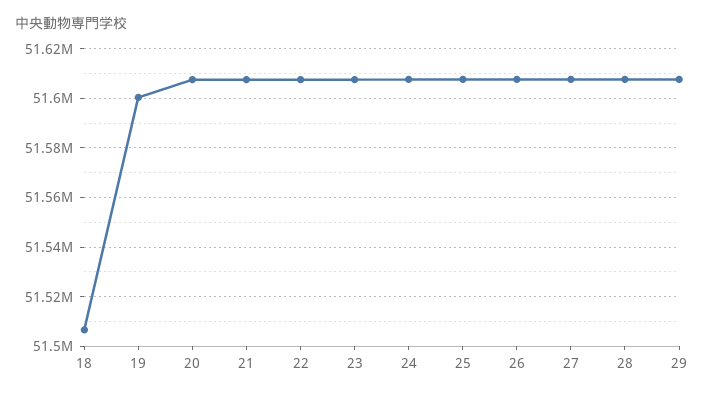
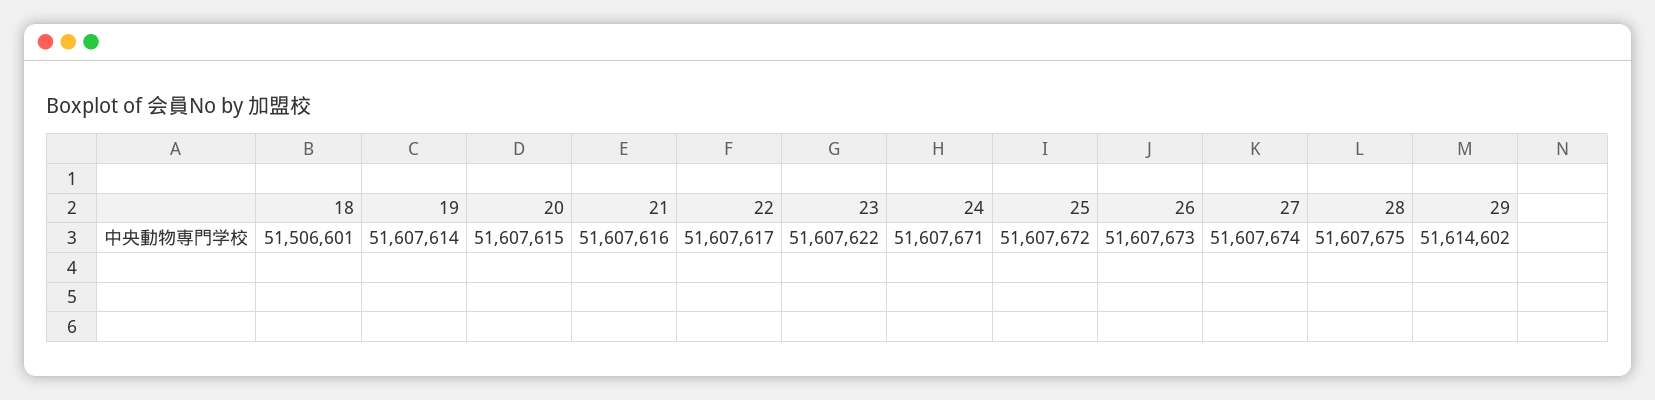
19: 51600000 -> 51607614
29: 51607500 -> 51614602

